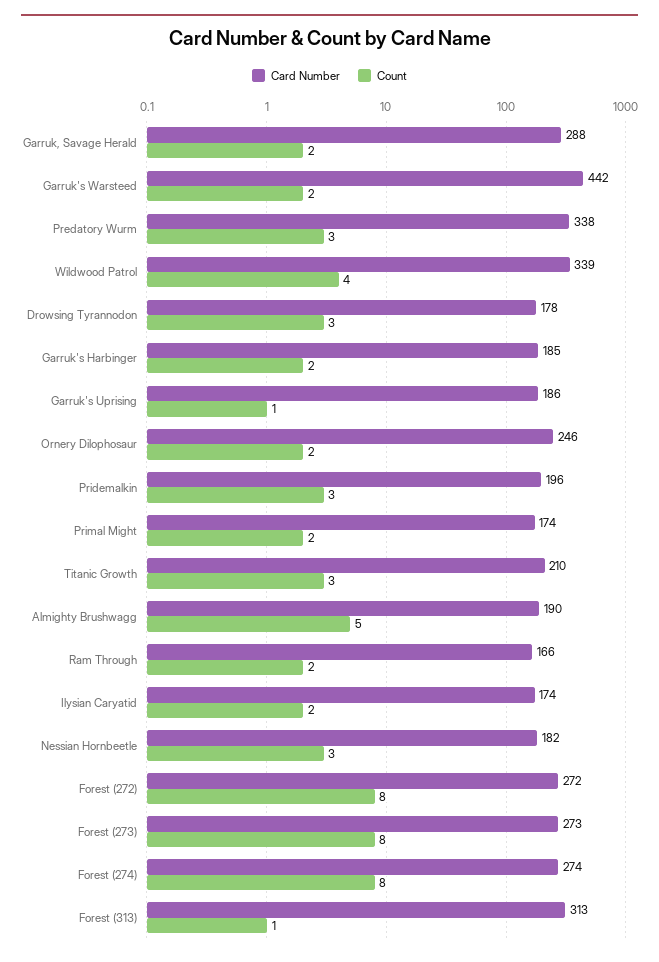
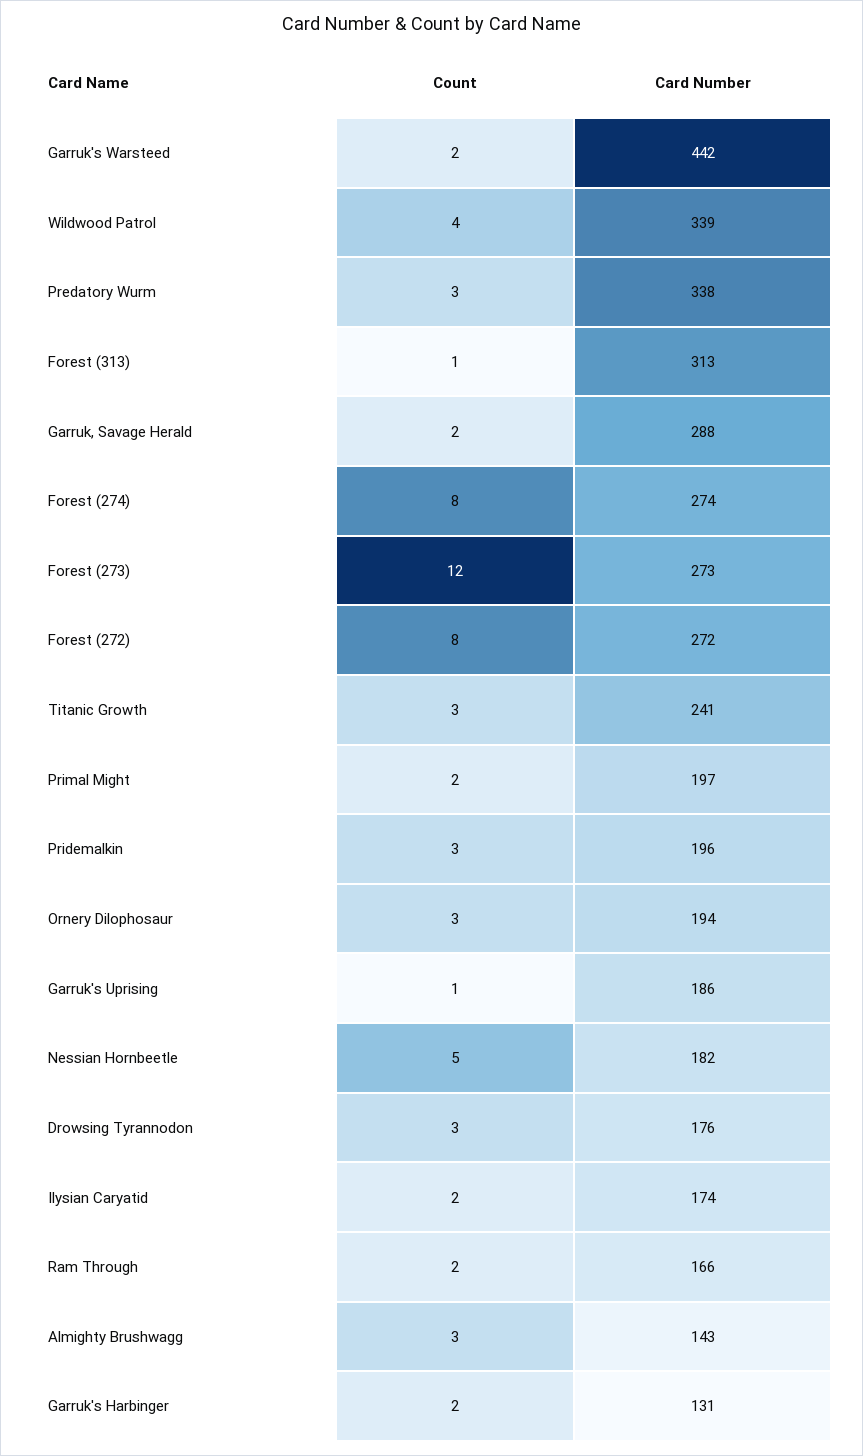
Card Number, Drowsing Tyrannodon: 178 -> 176
Card Number, Garruk's Harbinger: 185 -> 131
Card Number, Ornery Dilophosaur: 246 -> 194
Count, Ornery Dilophosaur: 2 -> 3
Card Number, Primal Might: 174 -> 197
Card Number, Titanic Growth: 210 -> 241
Card Number, Almighty Brushwagg: 190 -> 143
Count, Almighty Brushwagg: 5 -> 3
Count, Nessian Hornbeetle: 3 -> 5
Count, Forest (273): 8 -> 12

